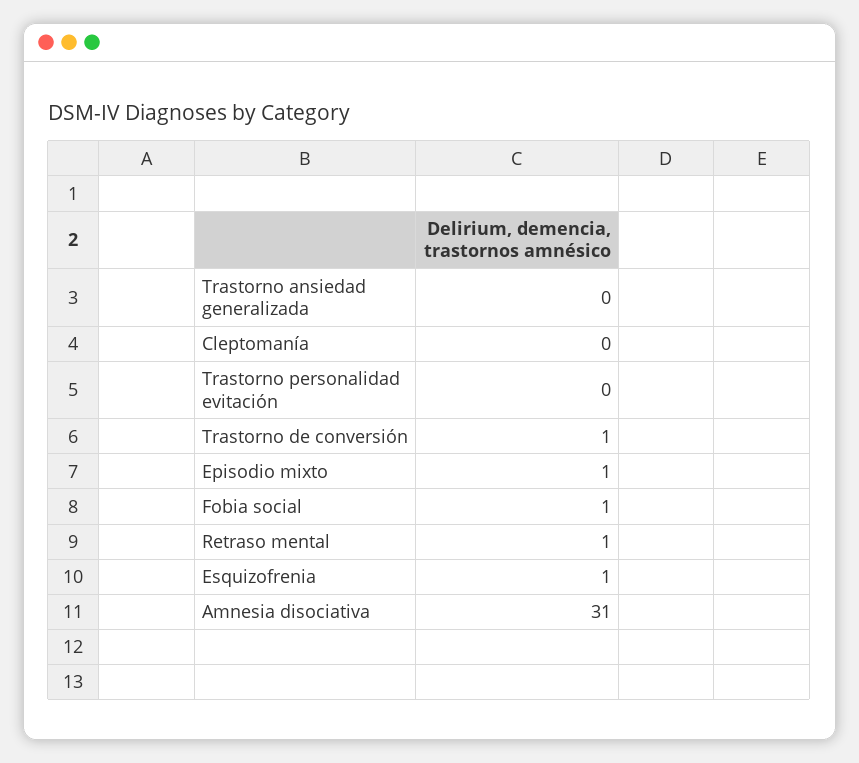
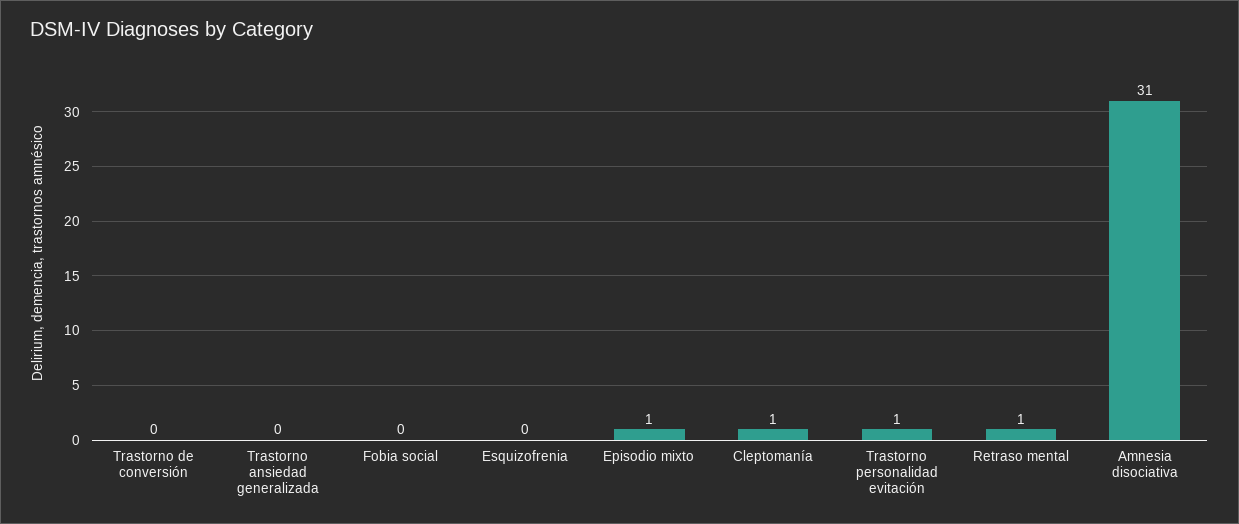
Cleptomanía: 0 -> 1
Trastorno personalidad evitación: 0 -> 1
Trastorno de conversión: 1 -> 0
Fobia social: 1 -> 0
Esquizofrenia: 1 -> 0

